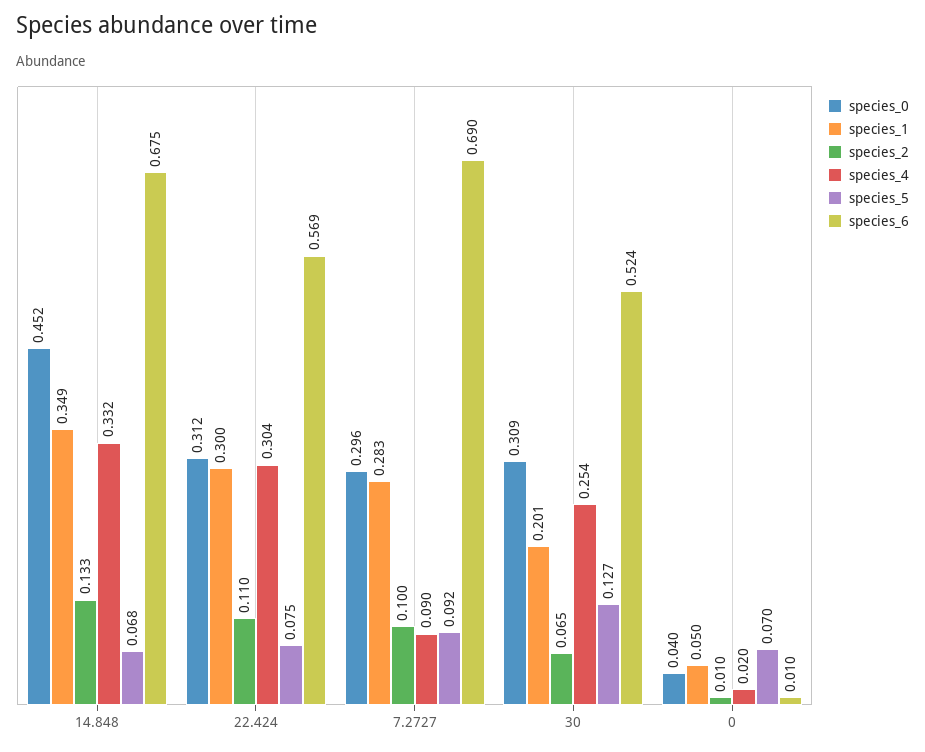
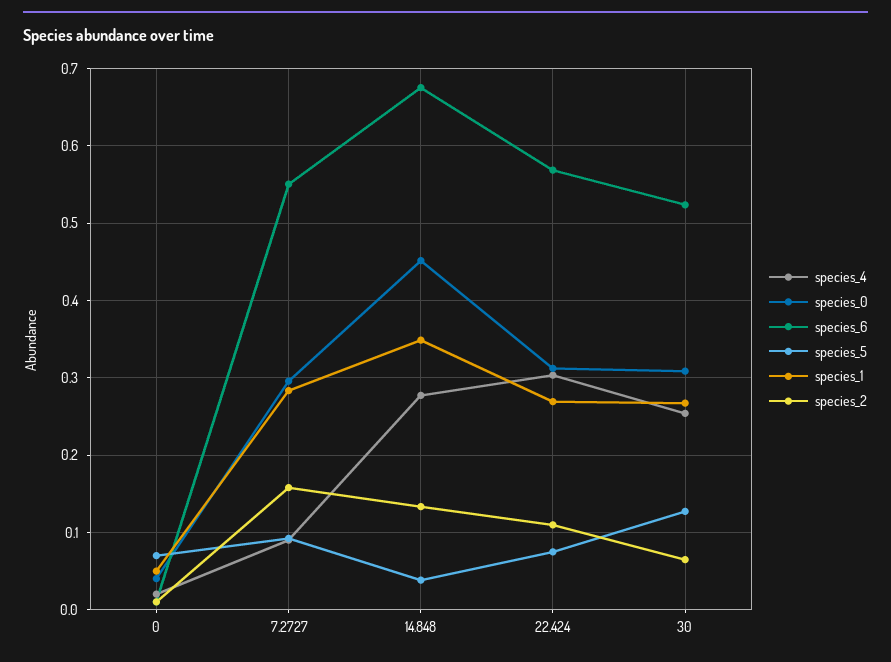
species_4, 14.848: 0.332 -> 0.28
species_5, 14.848: 0.068 -> 0.04
species_1, 22.424: 0.3 -> 0.27
species_2, 7.2727: 0.1 -> 0.16
species_6, 7.2727: 0.69 -> 0.55
species_1, 30: 0.201 -> 0.27

